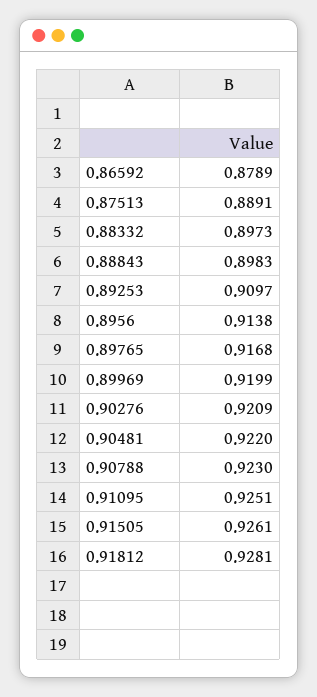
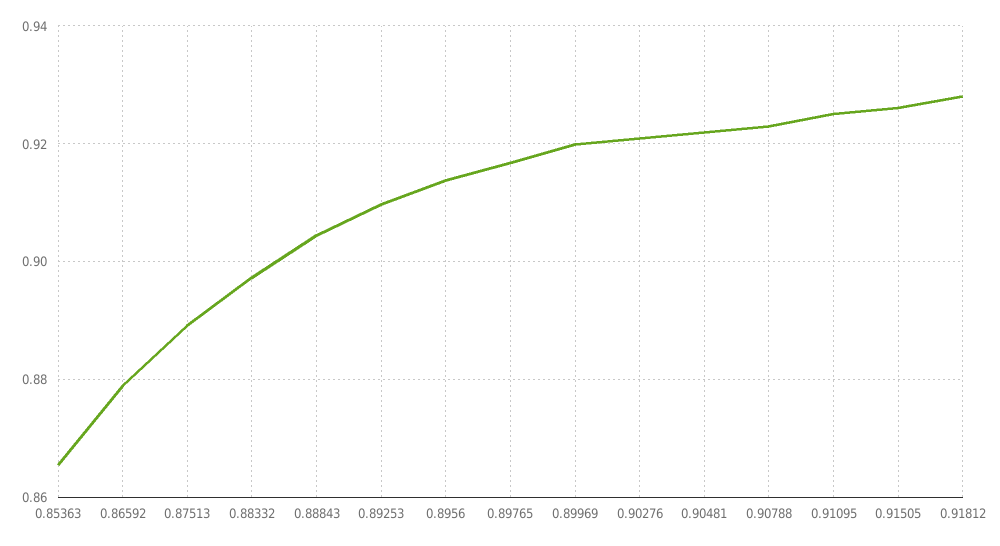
0.88843: 0.8983 -> 0.904
0.85363: none -> 0.866

